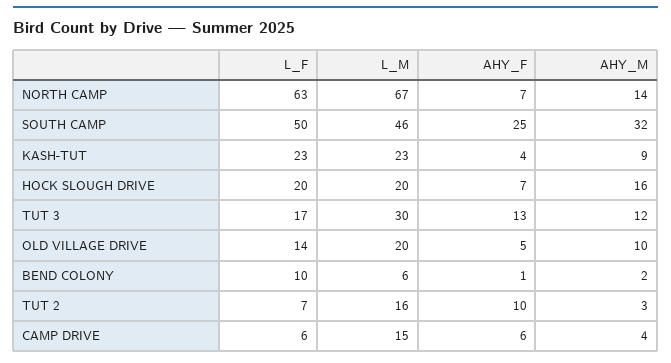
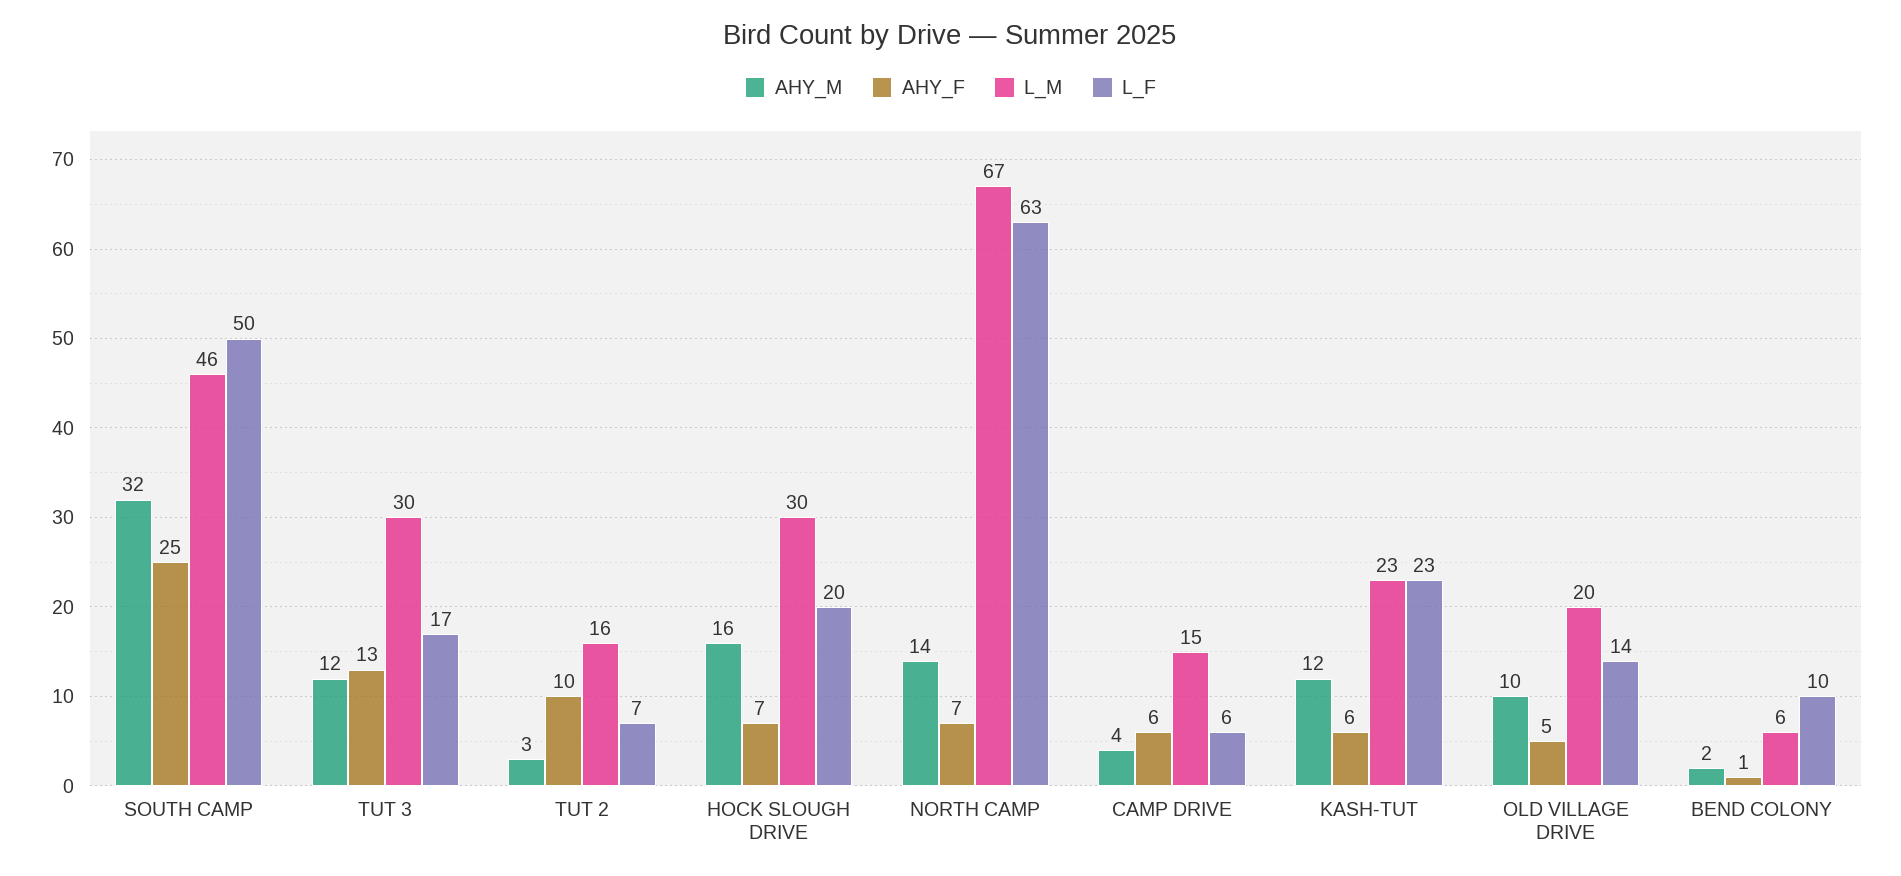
AHY_F, KASH-TUT: 4 -> 6
AHY_M, KASH-TUT: 9 -> 12
L_M, HOCK SLOUGH DRIVE: 20 -> 30

